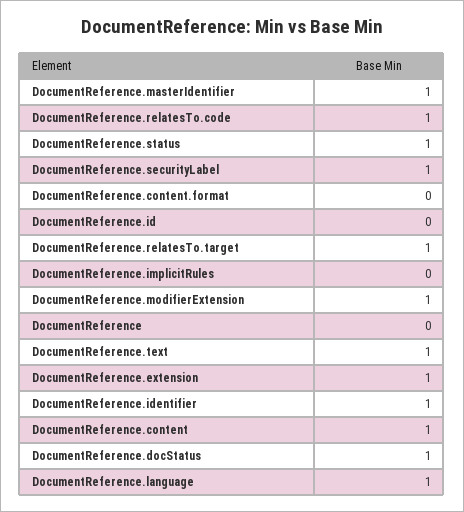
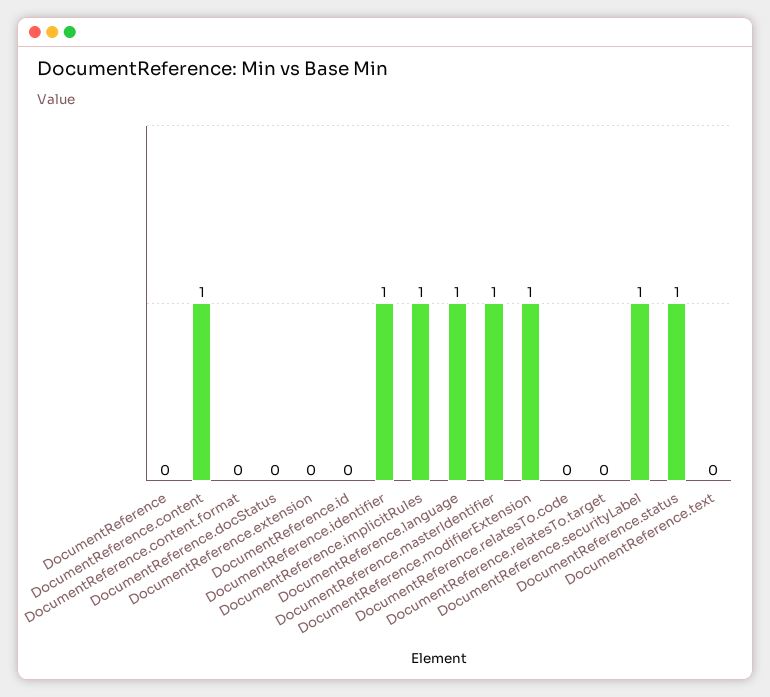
DocumentReference.relatesTo.code: 1 -> 0
DocumentReference.relatesTo.target: 1 -> 0
DocumentReference.implicitRules: 0 -> 1
DocumentReference.text: 1 -> 0
DocumentReference.extension: 1 -> 0
DocumentReference.docStatus: 1 -> 0

